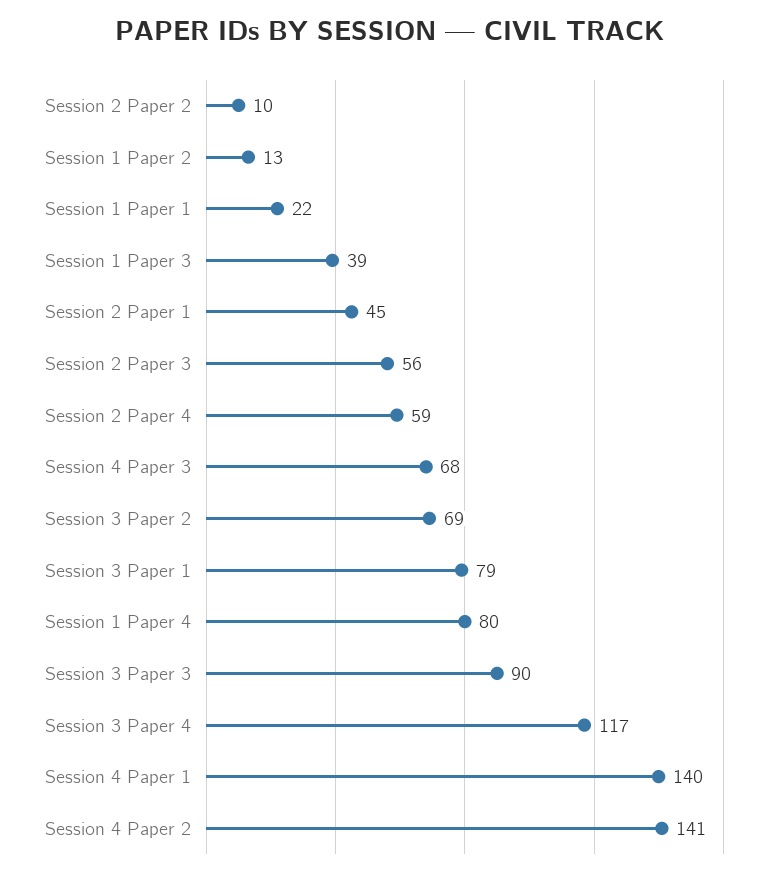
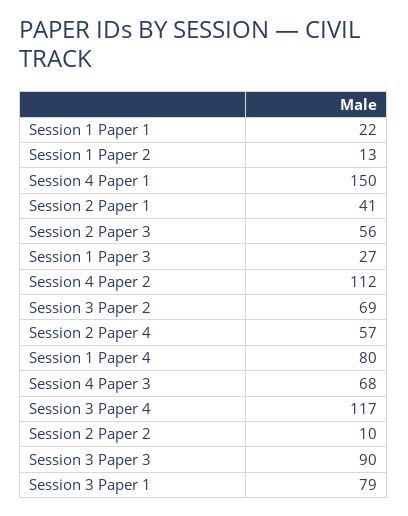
Session 1 Paper 3: 39 -> 27
Session 2 Paper 1: 45 -> 41
Session 2 Paper 4: 59 -> 57
Session 4 Paper 1: 140 -> 150
Session 4 Paper 2: 141 -> 112

